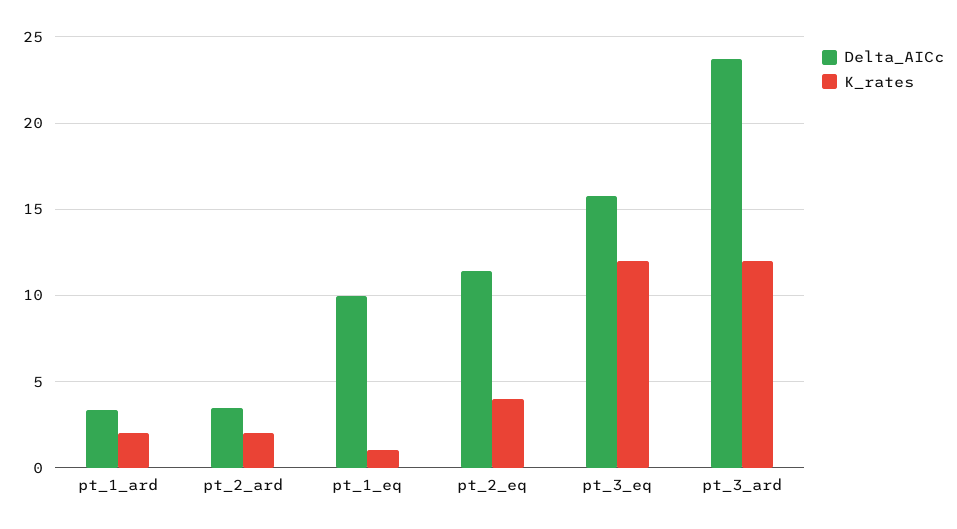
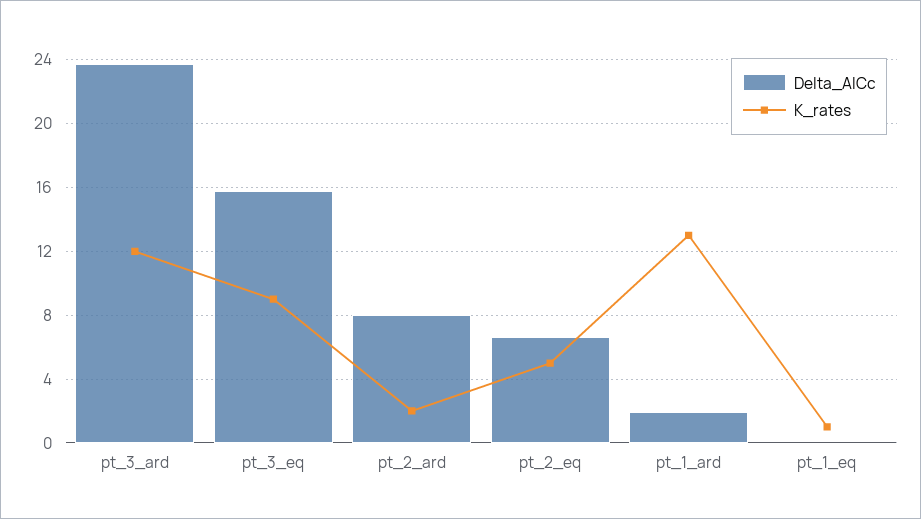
Delta_AICc, pt_1_ard: 3.5 -> 2
K_rates, pt_1_ard: 2 -> 13
Delta_AICc, pt_2_ard: 3.5 -> 8
Delta_AICc, pt_1_eq: 10 -> 0
Delta_AICc, pt_2_eq: 11.5 -> 6.5
K_rates, pt_2_eq: 4 -> 5
K_rates, pt_3_eq: 12 -> 9

